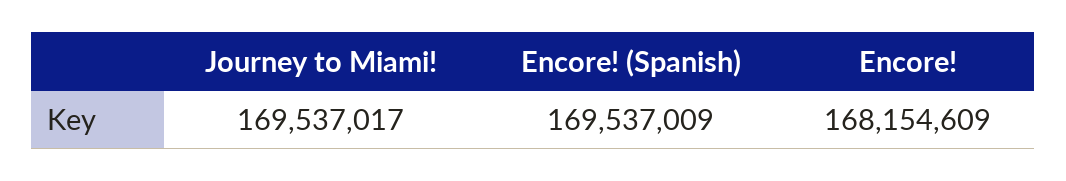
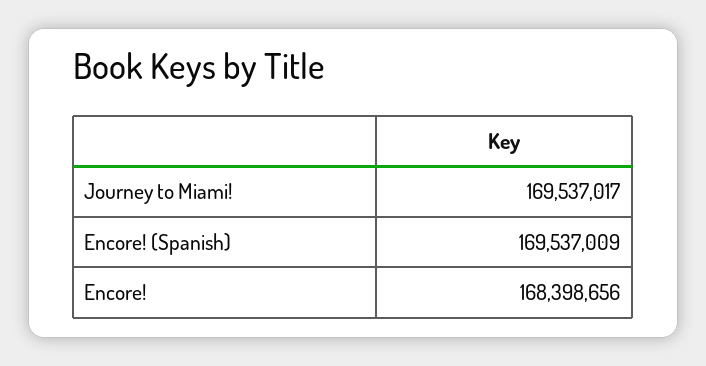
Encore!: 168154609 -> 168398656

